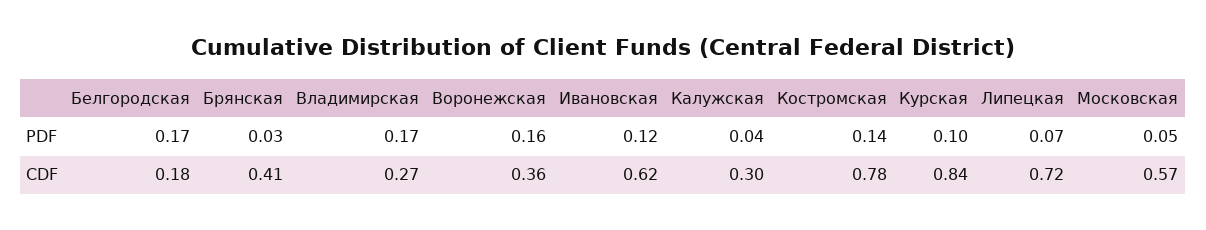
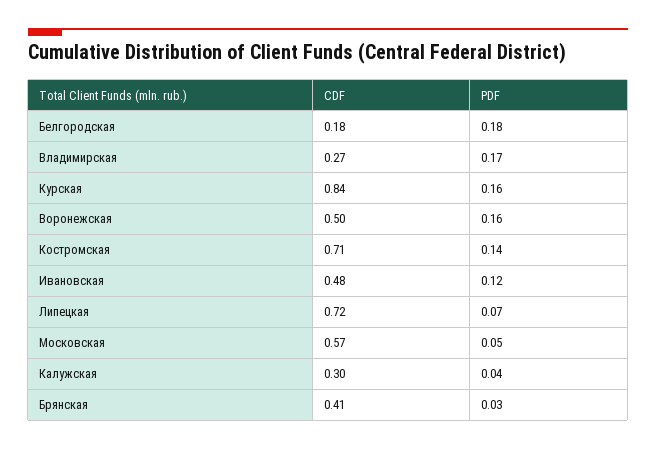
Белгородская, PDF: 0.17 -> 0.18
Курская, PDF: 0.1 -> 0.16
Воронежская, CDF: 0.36 -> 0.5
Ивановская, CDF: 0.62 -> 0.48
Костромская, CDF: 0.78 -> 0.71

